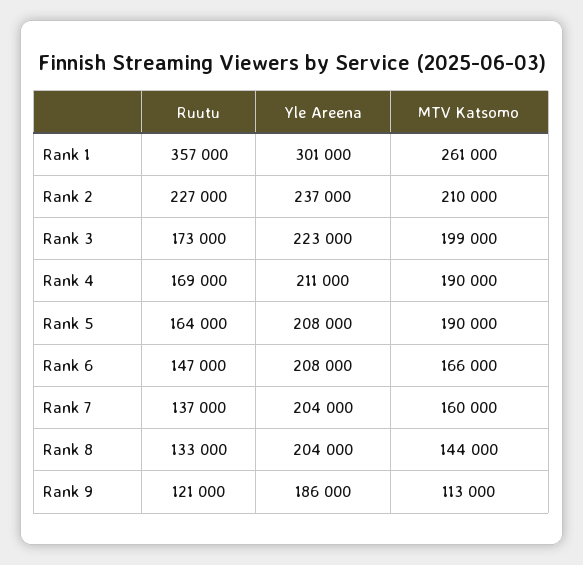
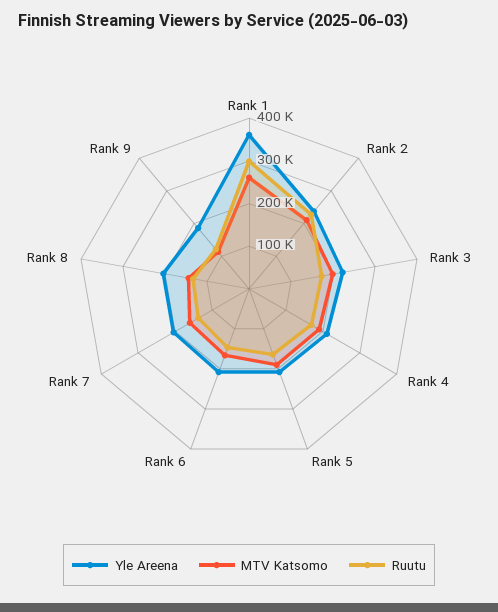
Ruutu, Rank 1: 357000 -> 300000
Yle Areena, Rank 1: 301000 -> 360000

